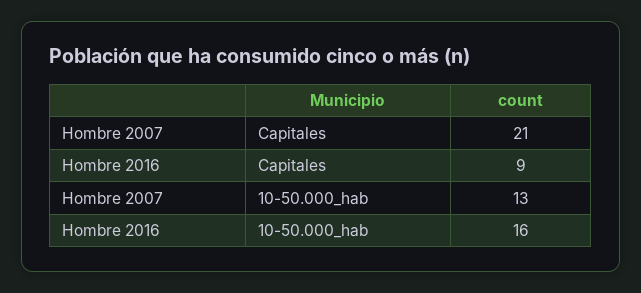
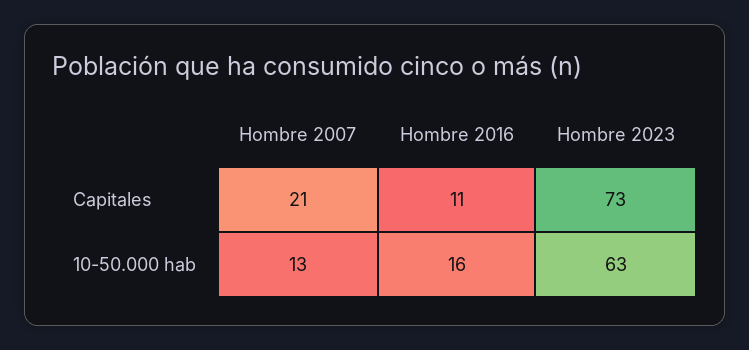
Hombre 2016, Capitales: 9 -> 11
Hombre 2023, Capitales: none -> 73
Hombre 2023, 10-50.000_hab: none -> 63

